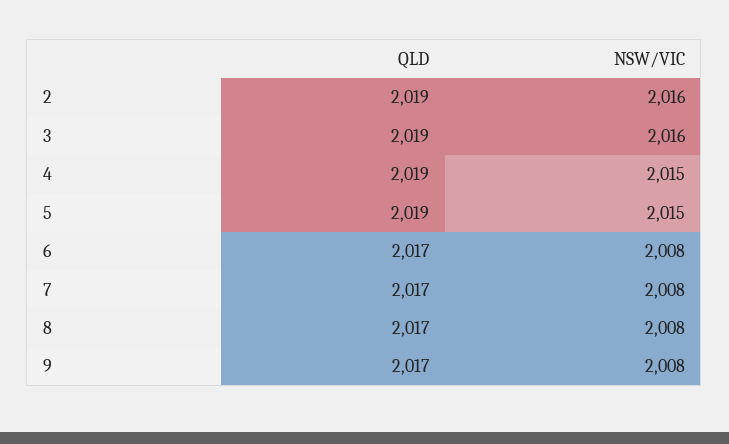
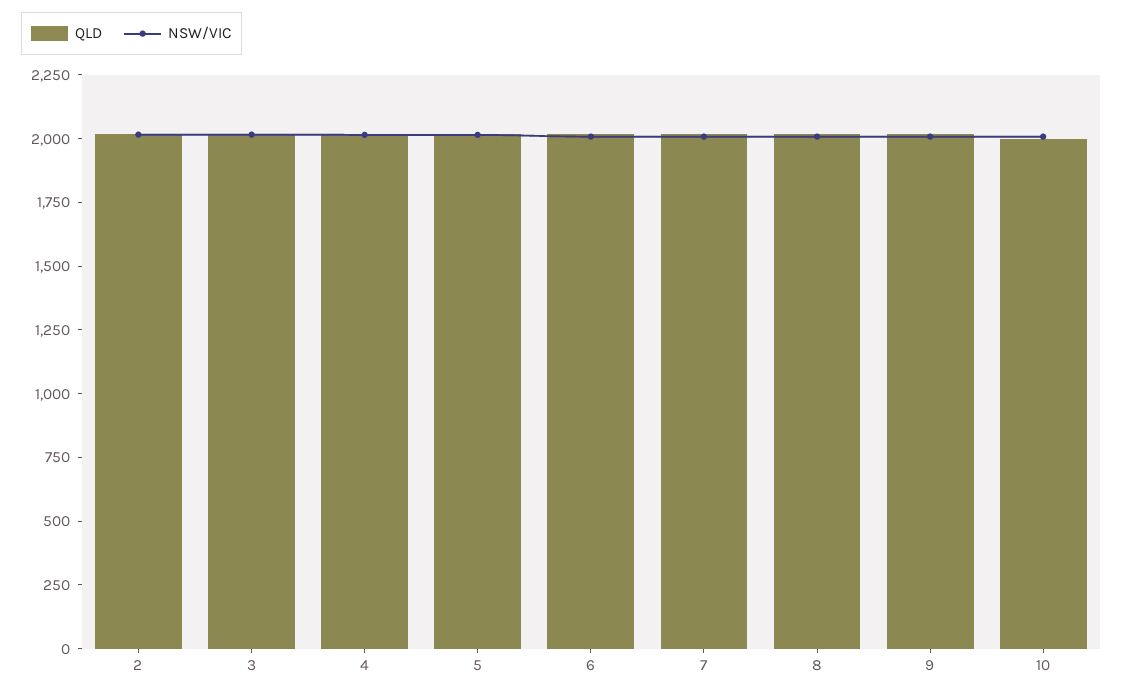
QLD, 10: none -> 2000
NSW/VIC, 10: none -> 2000

